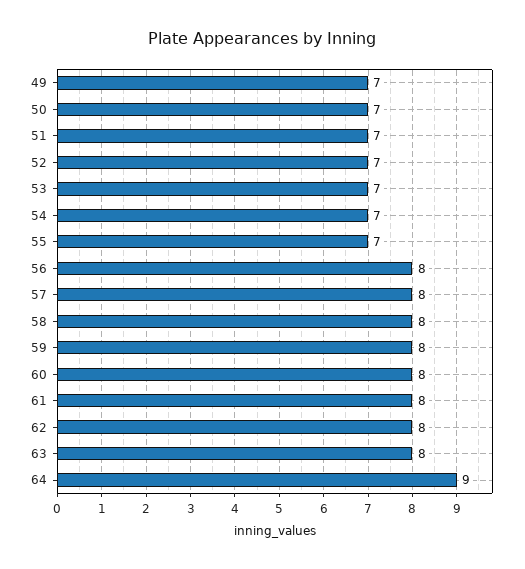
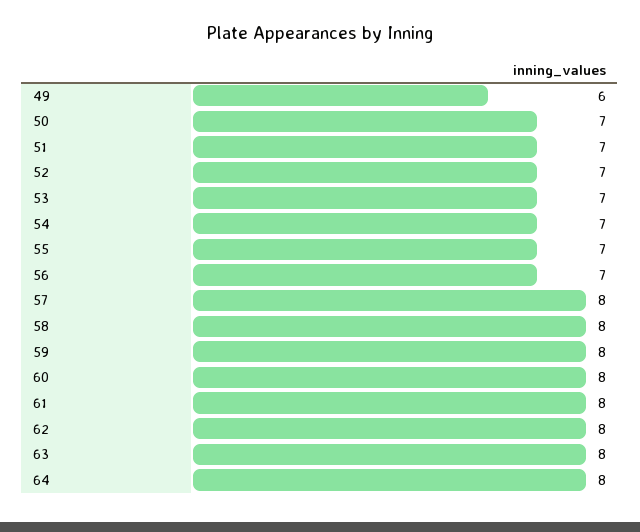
49: 7 -> 6
56: 8 -> 7
64: 9 -> 8

